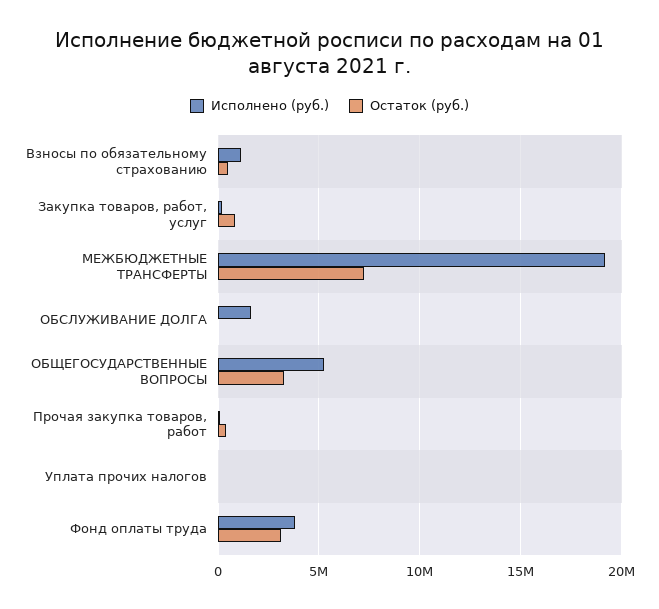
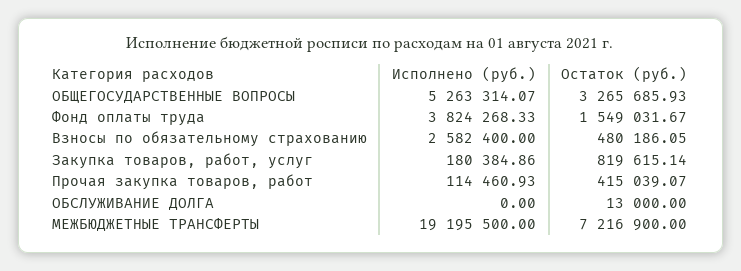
Исполнено (руб.), Взносы по обязательному страхованию: 1000000 -> 2582400
Исполнено (руб.), ОБСЛУЖИВАНИЕ ДОЛГА: 1500000 -> 0
Исполнено (руб.), Уплата прочих налогов: 0 -> none
Остаток (руб.), Уплата прочих налогов: 0 -> none
Остаток (руб.), Фонд оплаты труда: 3000000 -> 1549031.67

